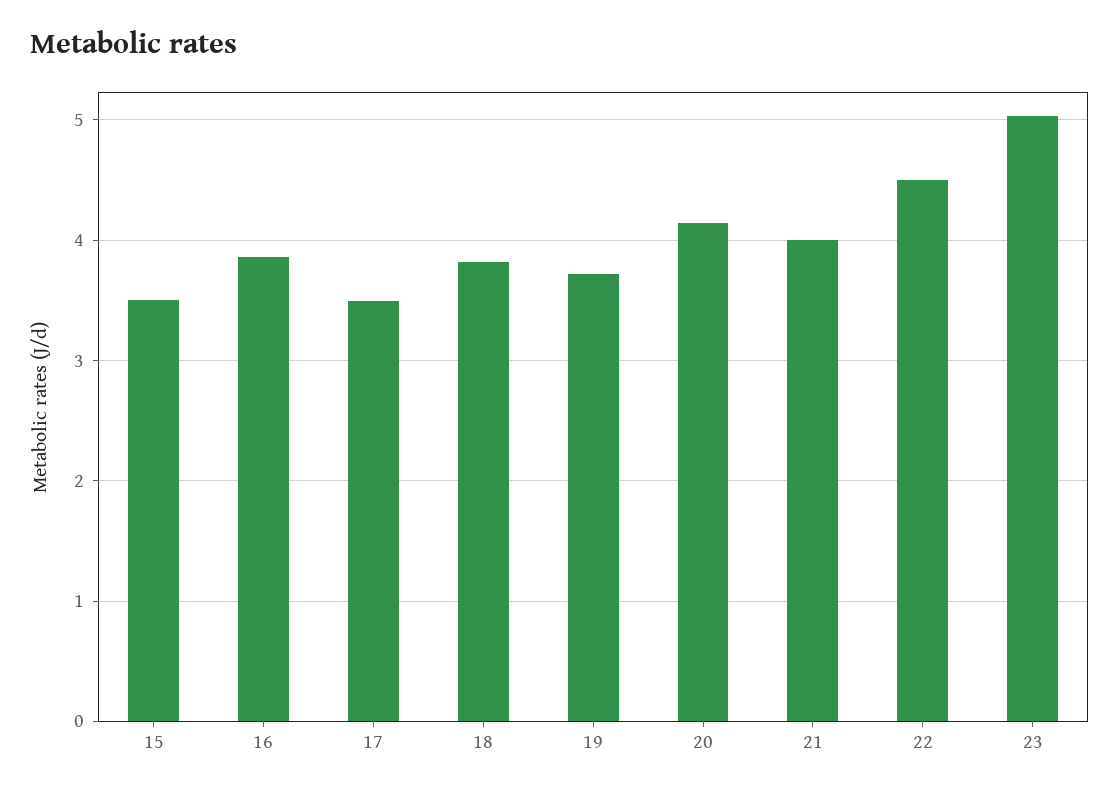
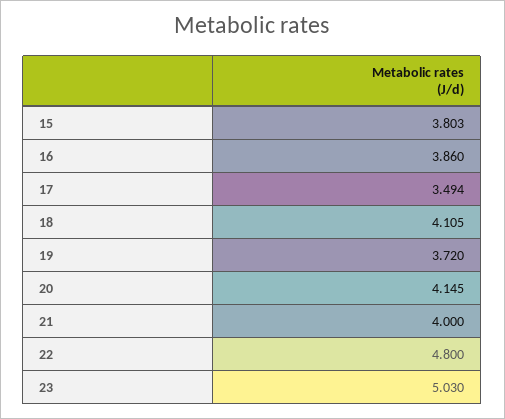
15: 3.5 -> 3.803
18: 3.8 -> 4.105
22: 4.5 -> 4.8

